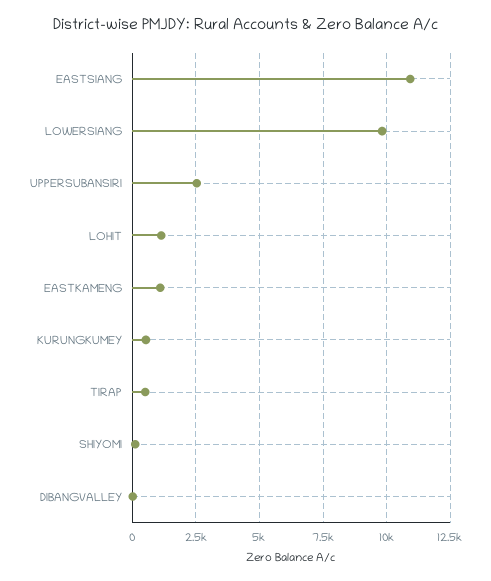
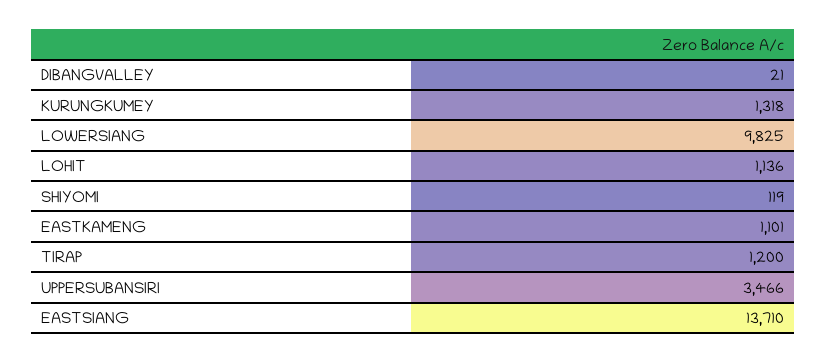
EASTSIANG: 11000 -> 13710
UPPERSUBANSIRI: 2500 -> 3466
KURUNGKUMEY: 500 -> 1318
TIRAP: 500 -> 1200

